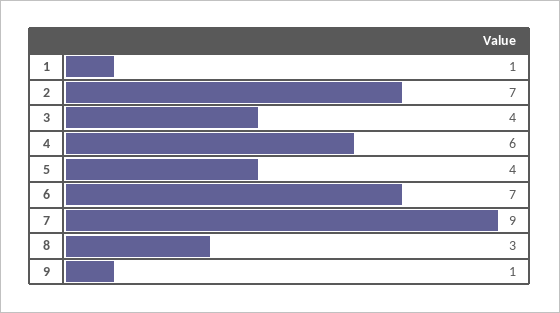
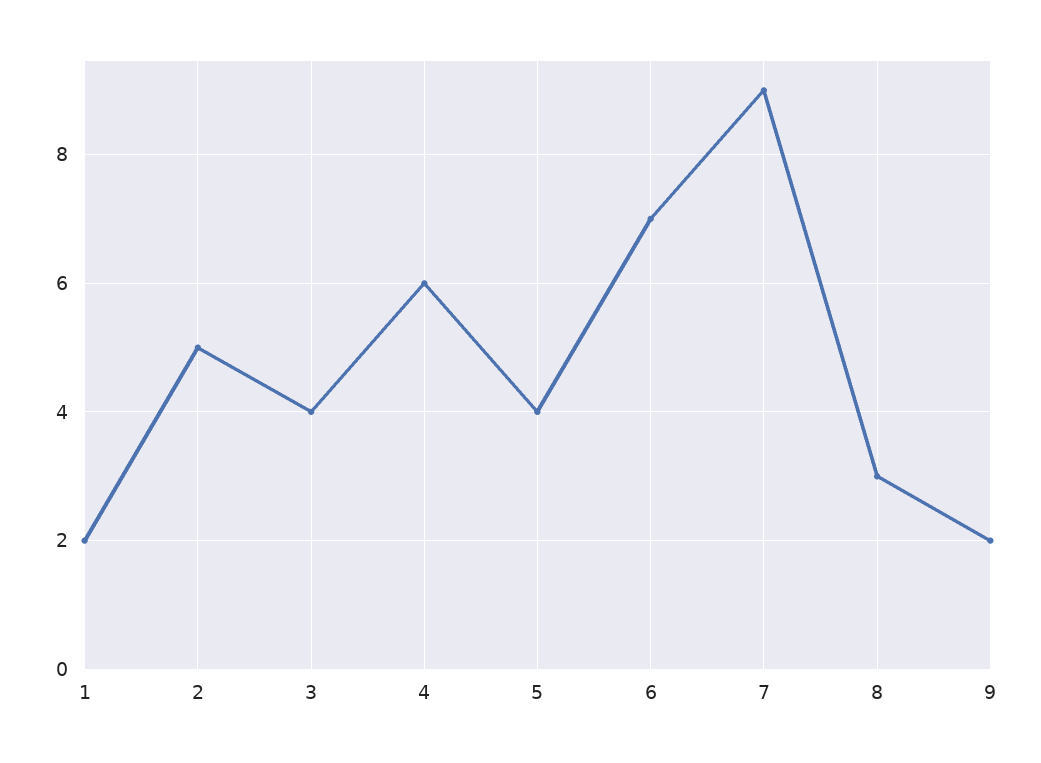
1: 1 -> 2
2: 7 -> 5
9: 1 -> 2

